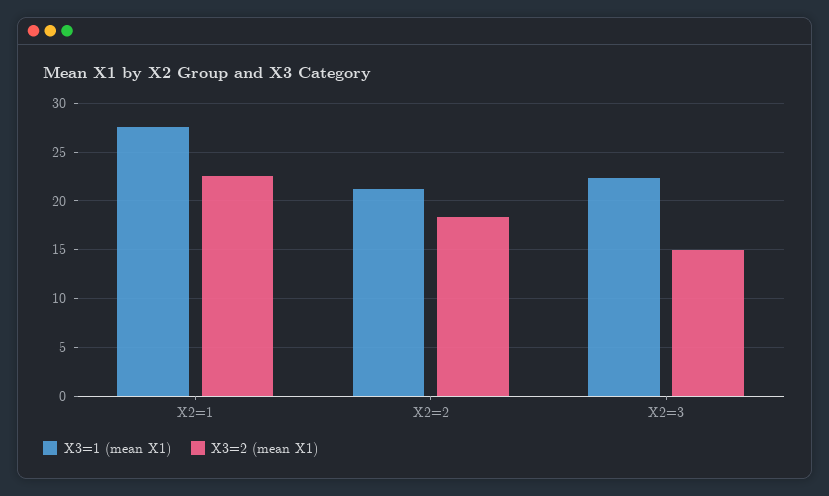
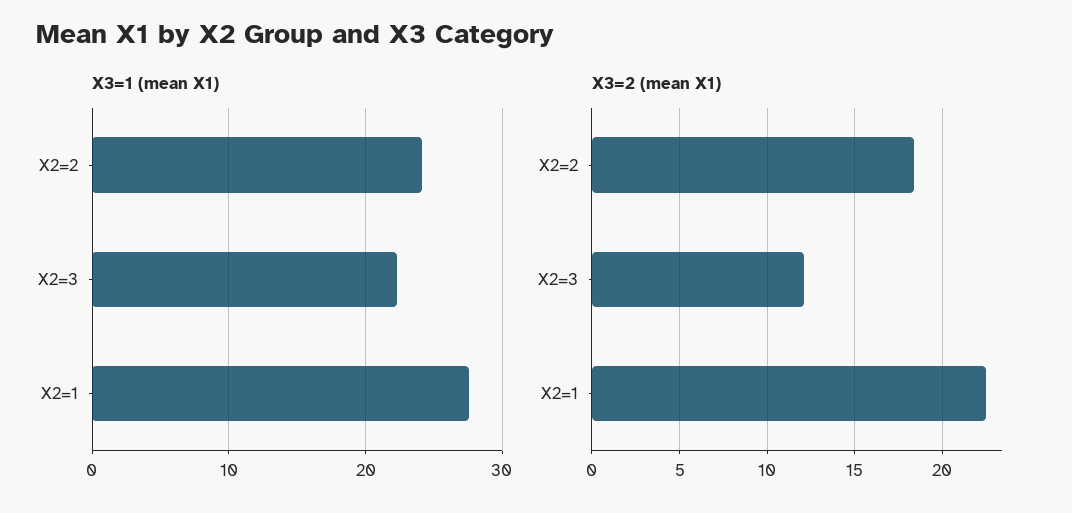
X3=1 (mean X1), X2=2: 21 -> 24
X3=2 (mean X1), X2=3: 15 -> 12

